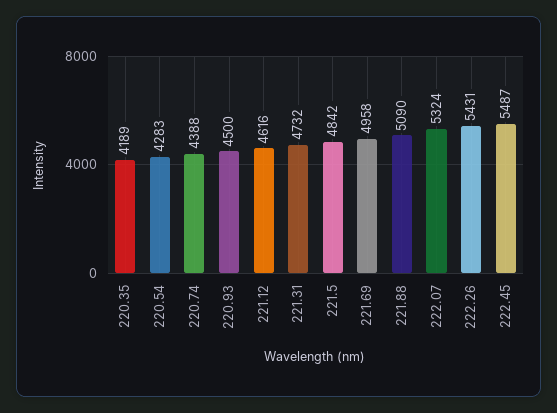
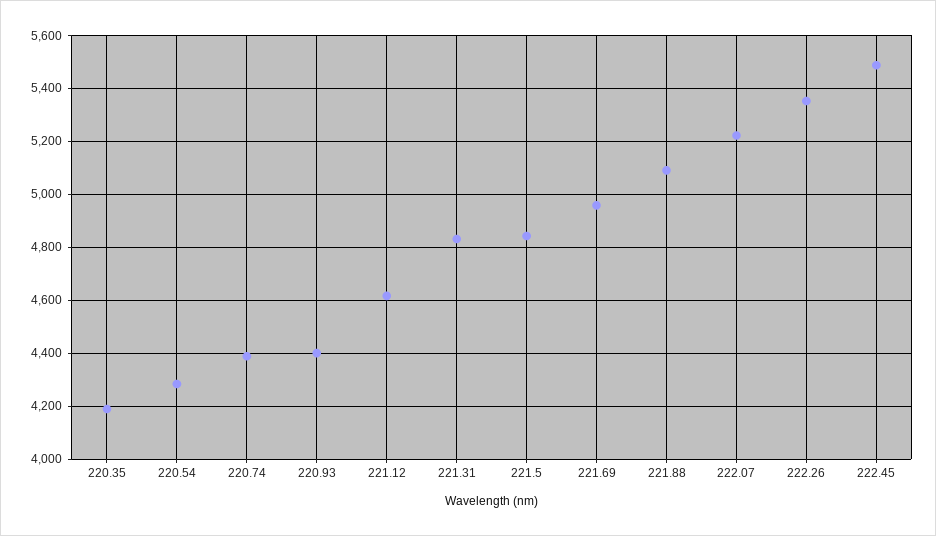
220.93: 4500 -> 4400
221.31: 4732 -> 4825
222.07: 5324 -> 5225
222.26: 5431 -> 5350

